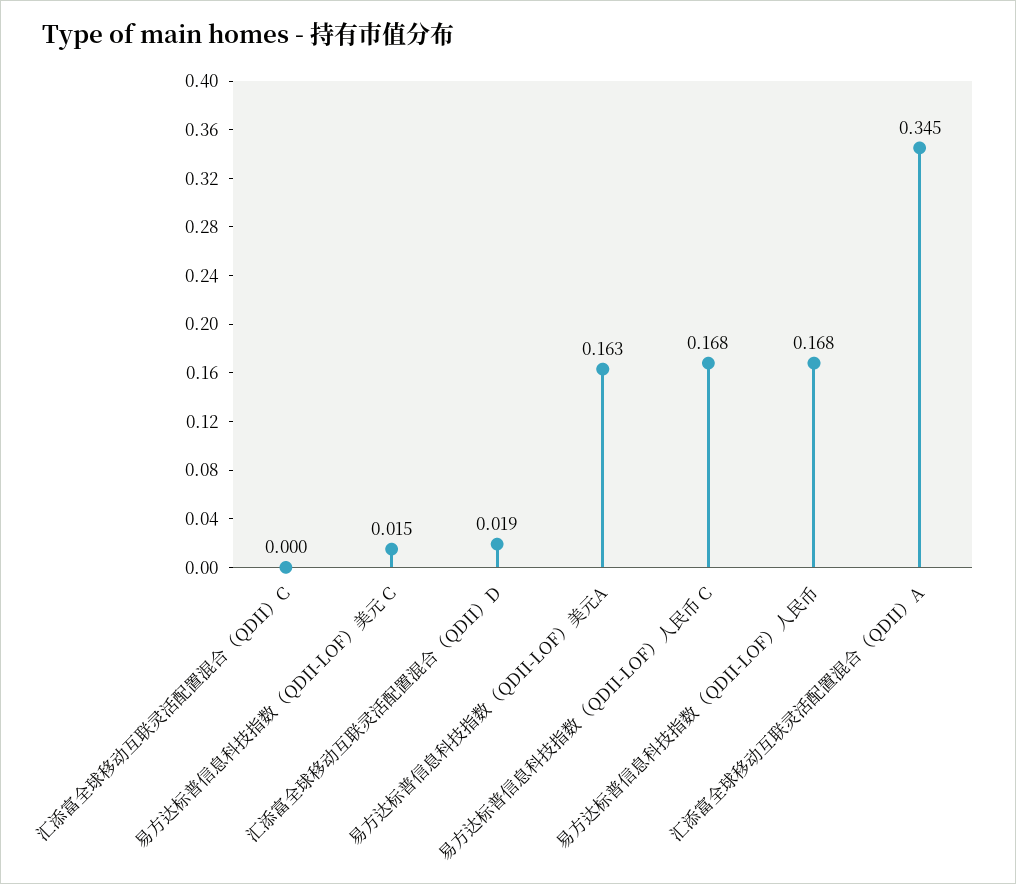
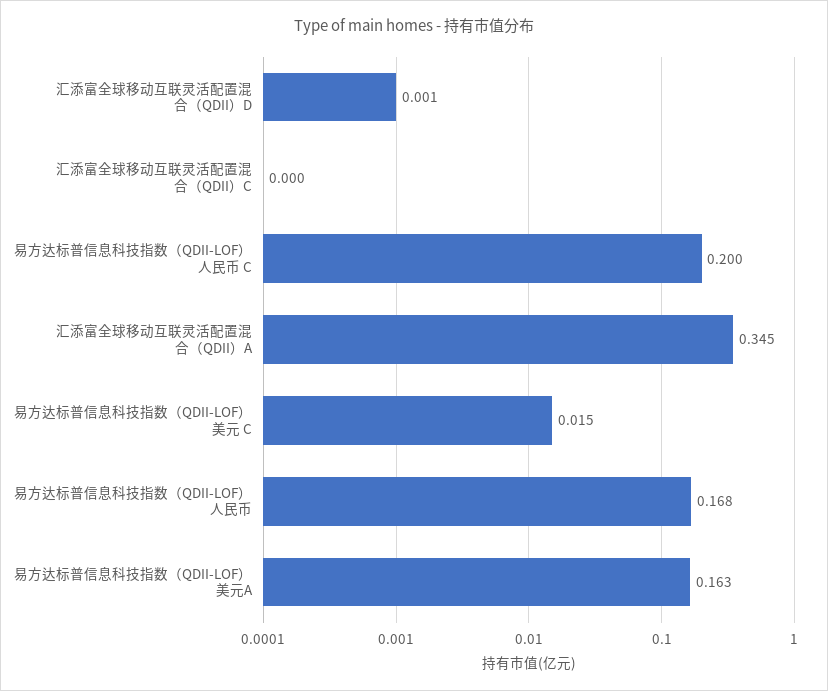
汇添富全球移动互联灵活配置混合（QDII）D: 0.019 -> 0.001
易方达标普信息科技指数（QDII-LOF）人民币 C: 0.168 -> 0.2

